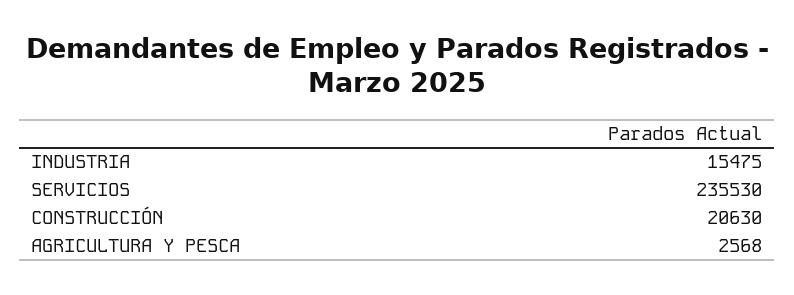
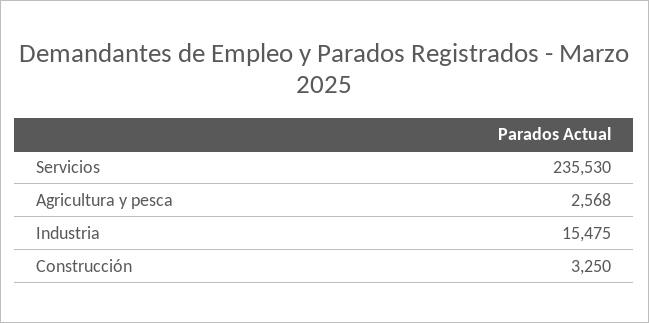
CONSTRUCCIÓN: 20630 -> 3250

